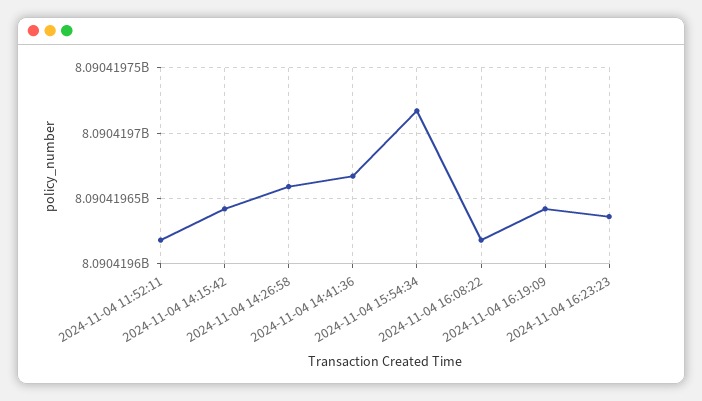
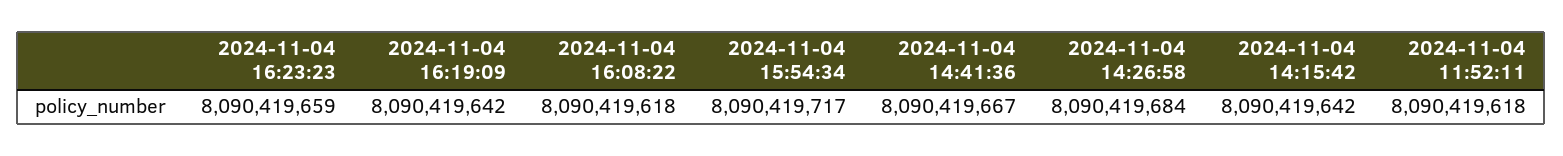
2024-11-04 14:26:58: 8090419660 -> 8090419684
2024-11-04 16:23:23: 8090419635 -> 8090419659

